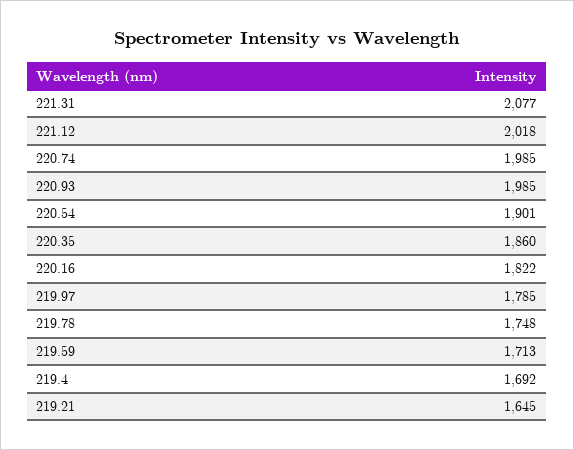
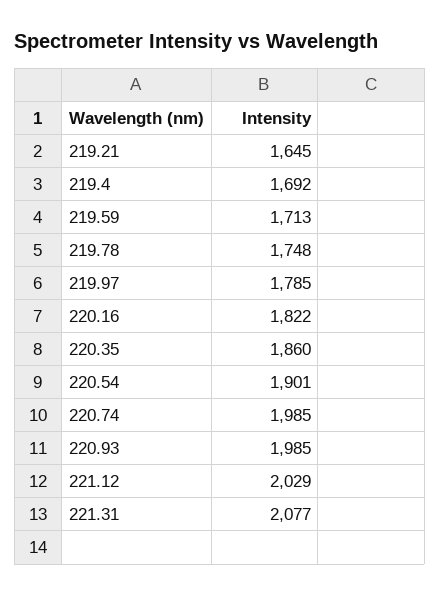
221.12: 2018 -> 2029

